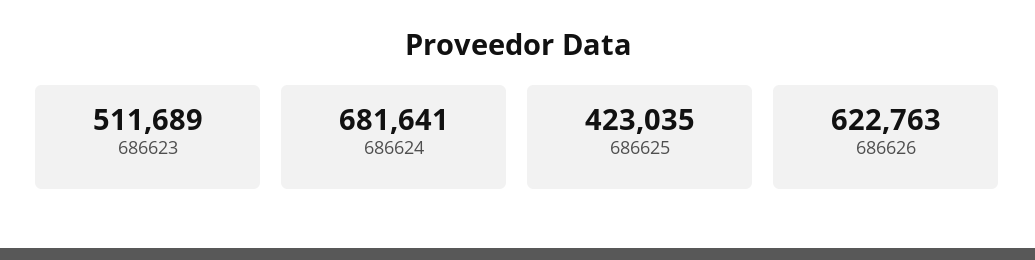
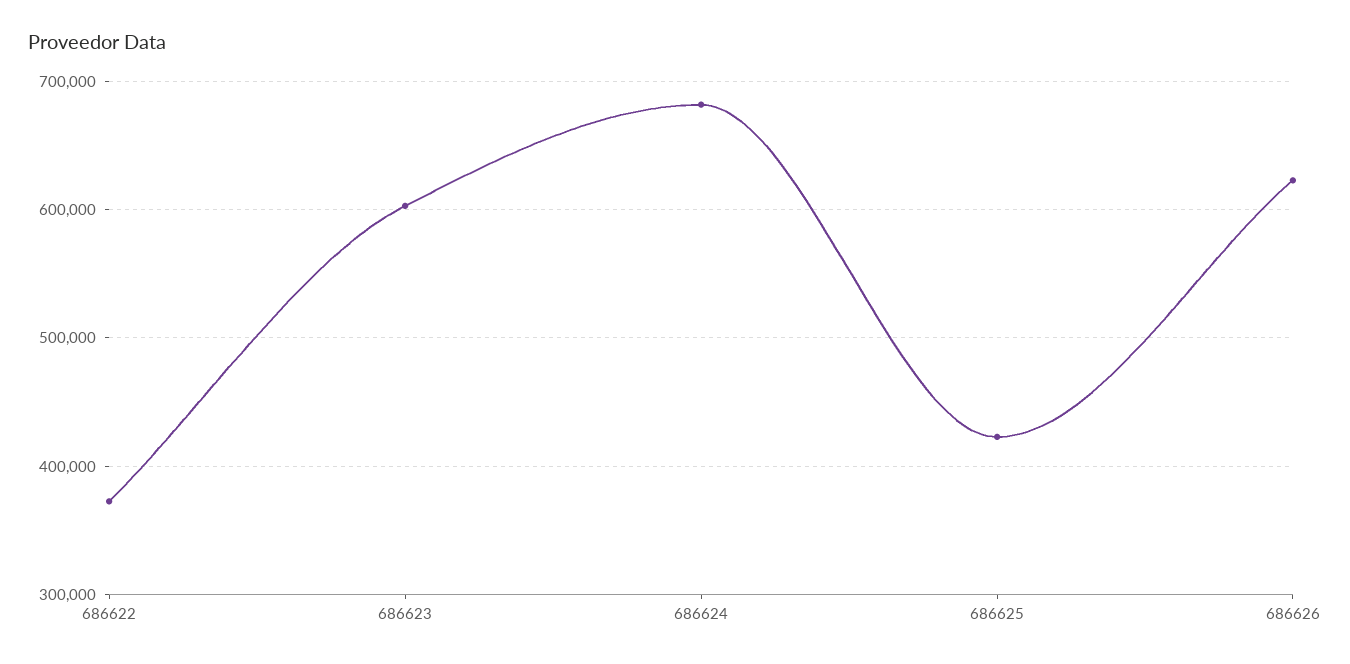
686623: 511689 -> 600000
686622: none -> 370000

